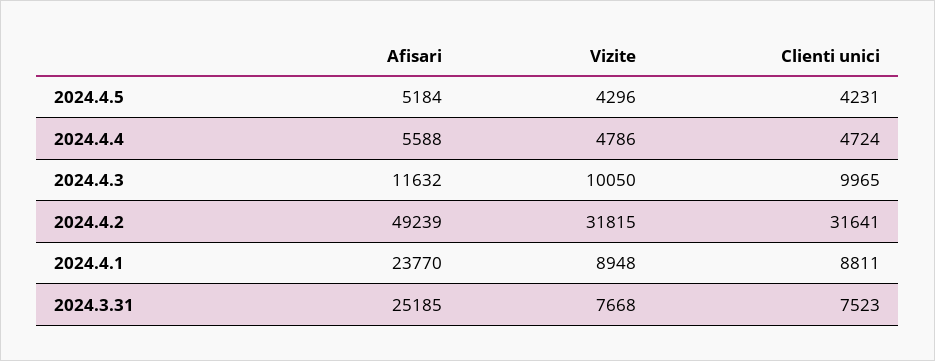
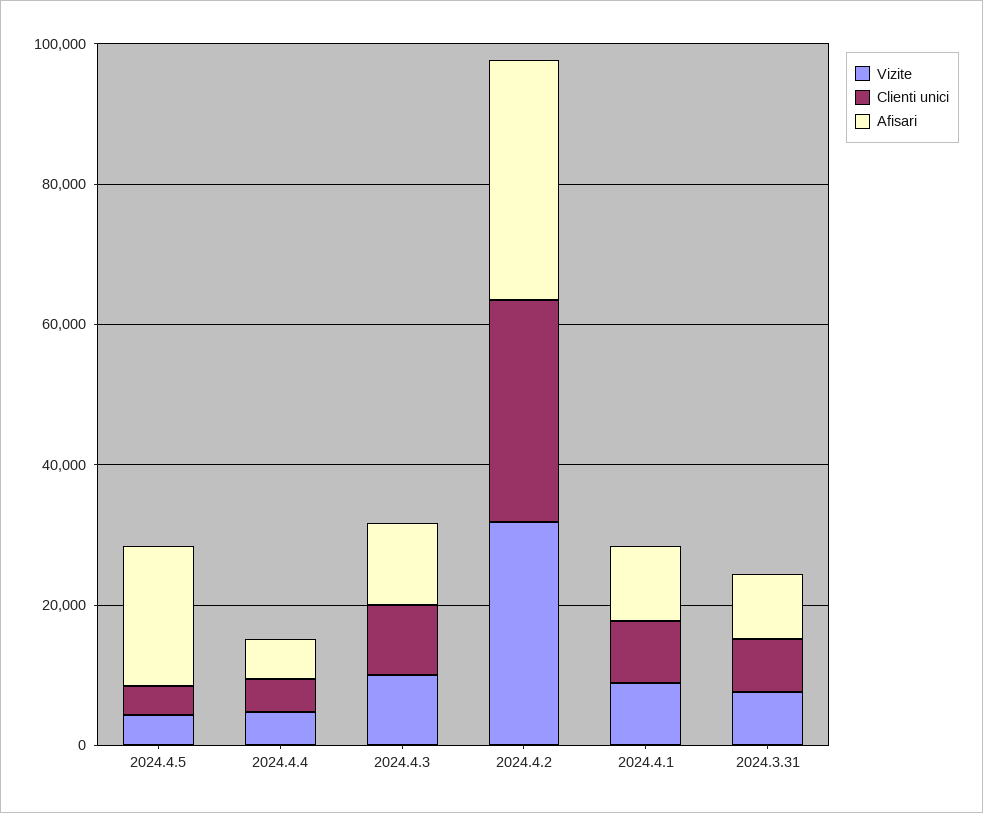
Afisari, 2024.4.5: 5184 -> 20000
Afisari, 2024.4.2: 49239 -> 35000
Afisari, 2024.4.1: 23770 -> 10000
Afisari, 2024.3.31: 25185 -> 10000

